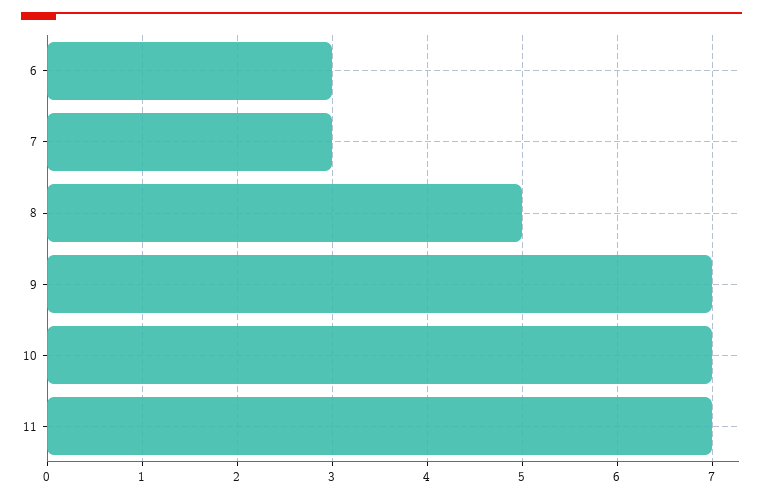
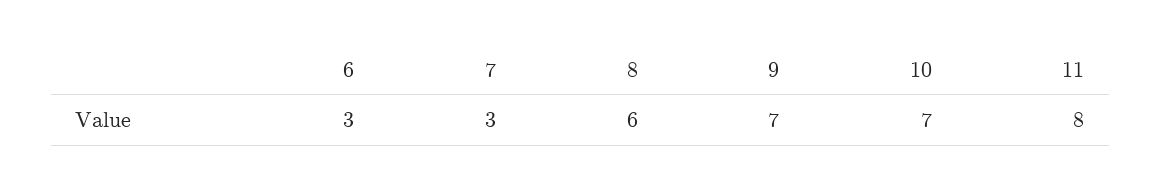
8: 5 -> 6
11: 7 -> 8

